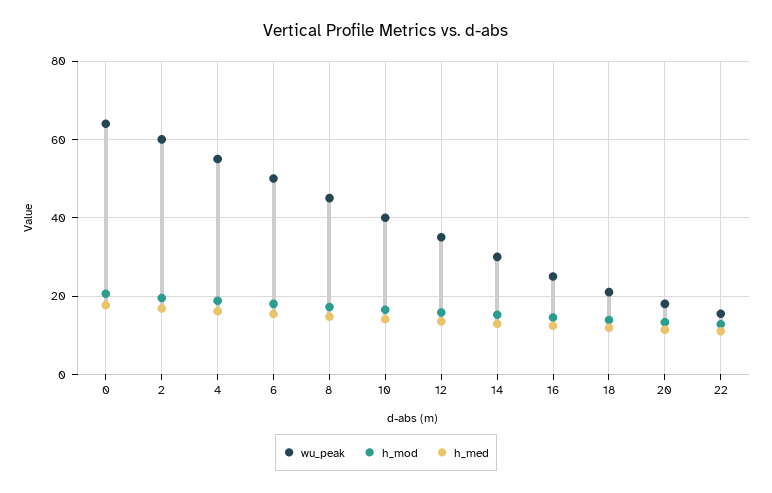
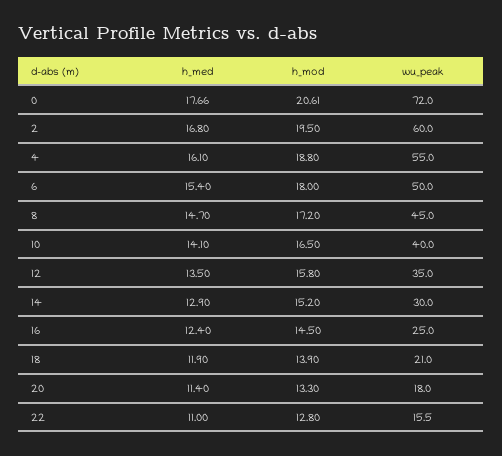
wu_peak, 0: 64 -> 72

